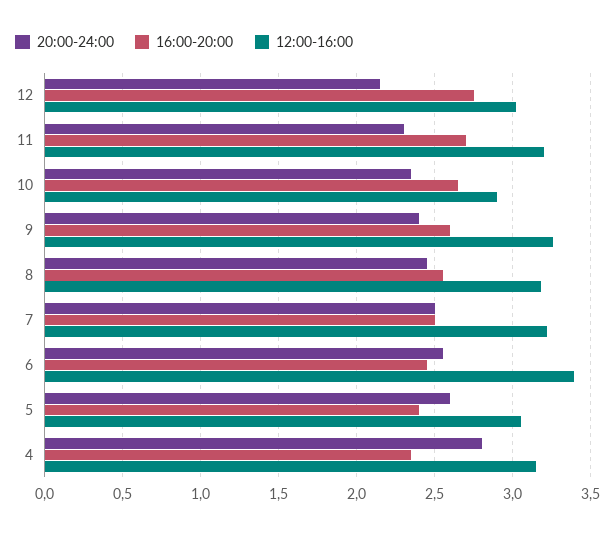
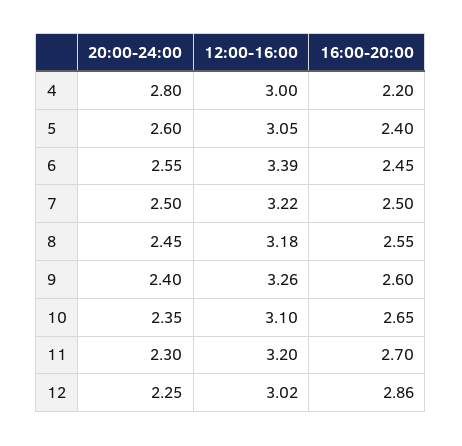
20:00-24:00, 12: 2.15 -> 2.25
16:00-20:00, 12: 2.75 -> 2.86
12:00-16:00, 10: 2.9 -> 3.1
16:00-20:00, 4: 2.35 -> 2.2
12:00-16:00, 4: 3.15 -> 3

